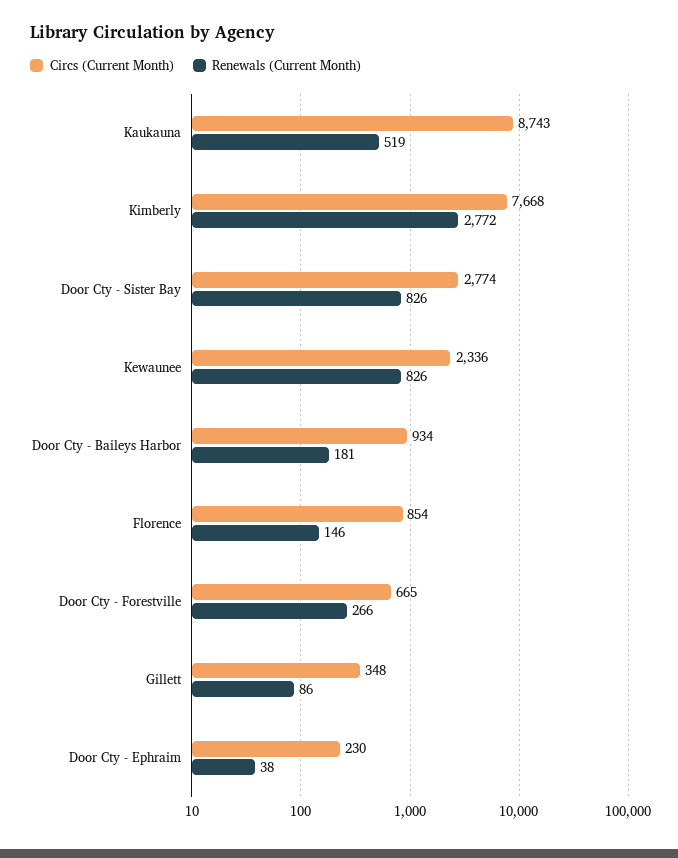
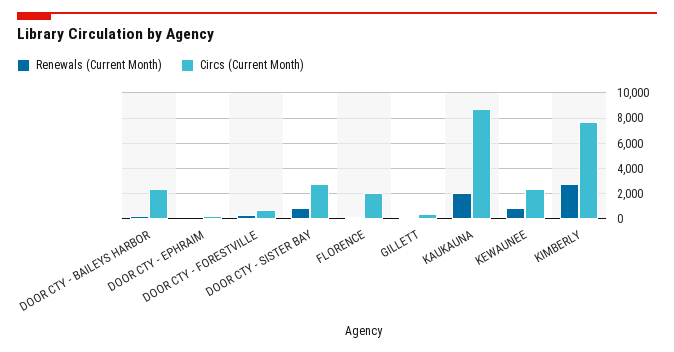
Renewals (Current Month), Kaukauna: 519 -> 2000
Circs (Current Month), Door Cty - Baileys Harbor: 934 -> 2500
Circs (Current Month), Florence: 854 -> 2000

